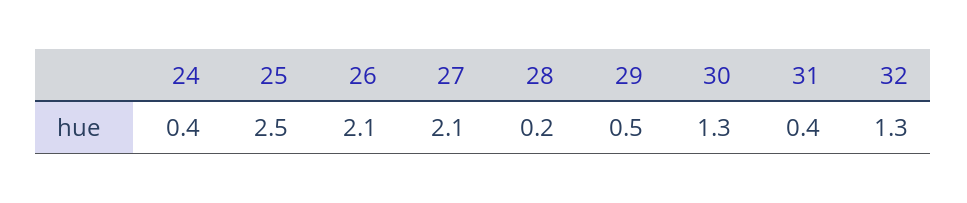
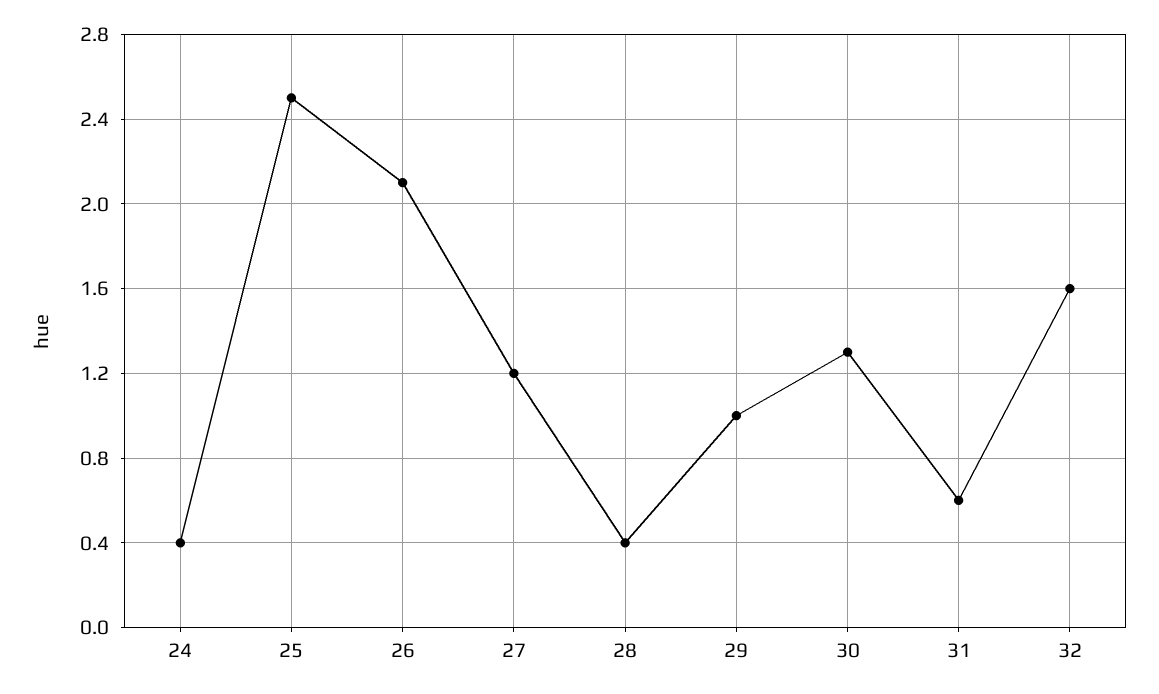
27: 2.1 -> 1.2
28: 0.2 -> 0.4
29: 0.5 -> 1
31: 0.4 -> 0.6
32: 1.3 -> 1.6

